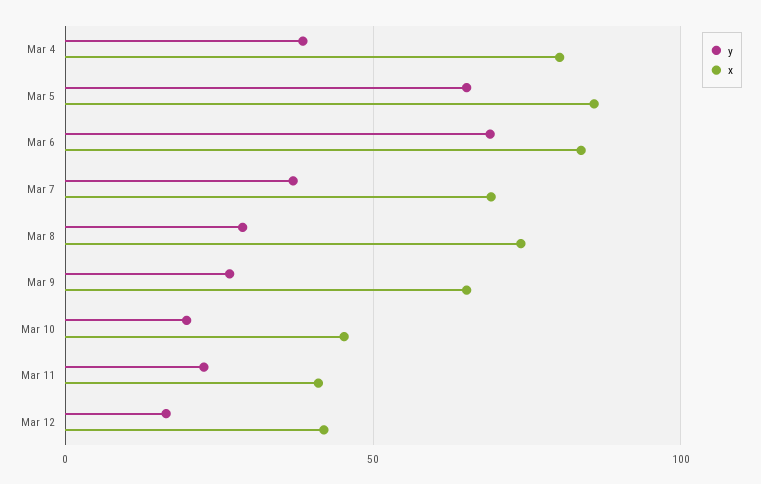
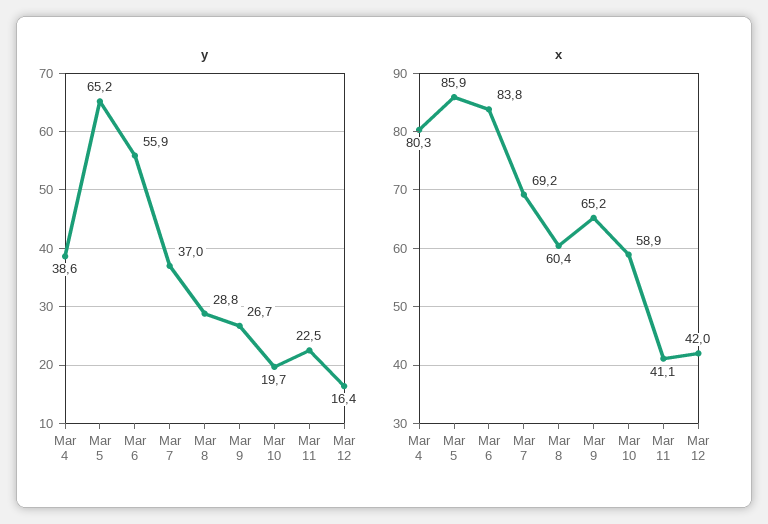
y, Mar 6: 70 -> 55.9
x, Mar 8: 75 -> 60.4
x, Mar 10: 45 -> 58.9

